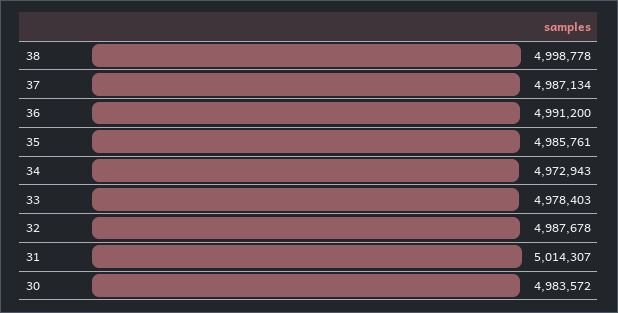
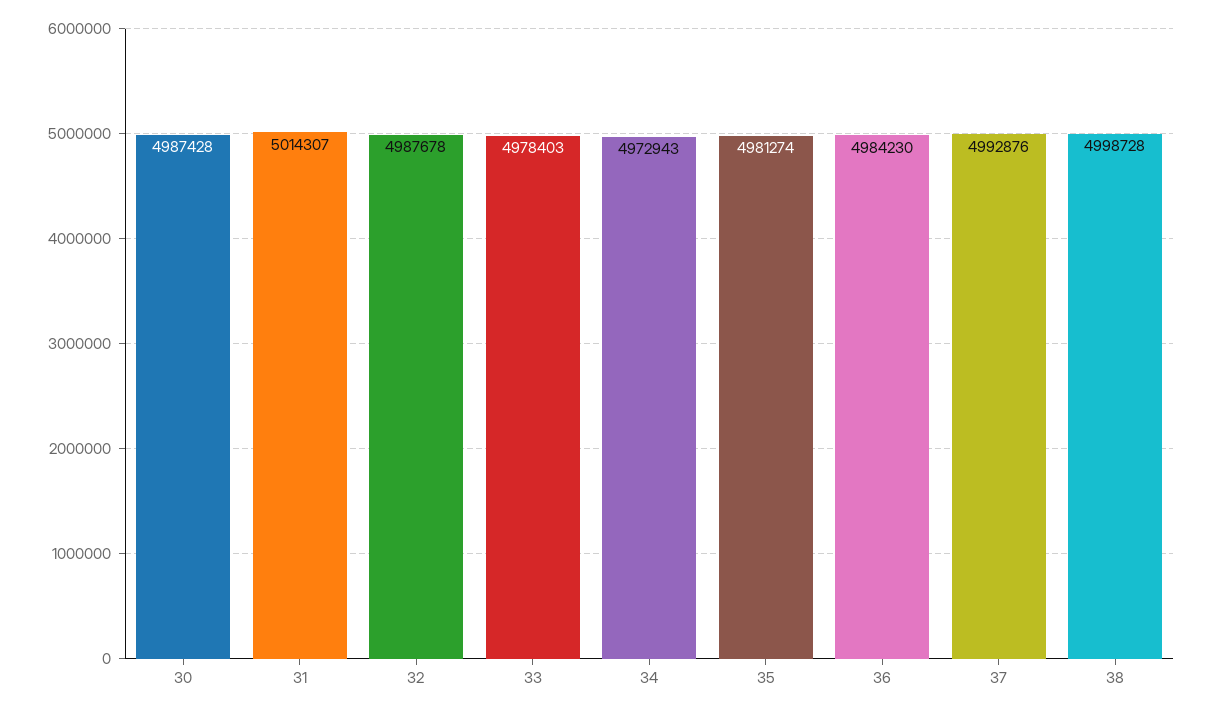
38: 4998778 -> 4998728
37: 4987134 -> 4992876
36: 4991200 -> 4984230
35: 4985761 -> 4981274
30: 4983572 -> 4987428

